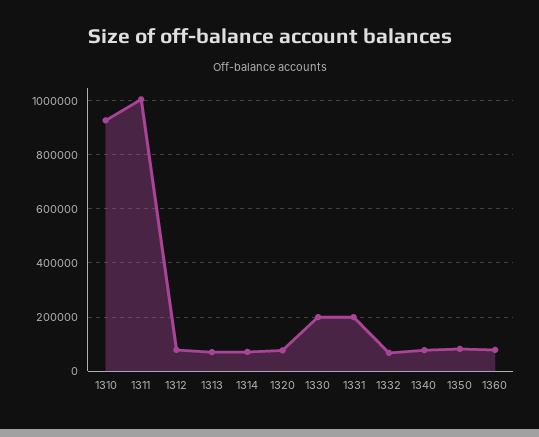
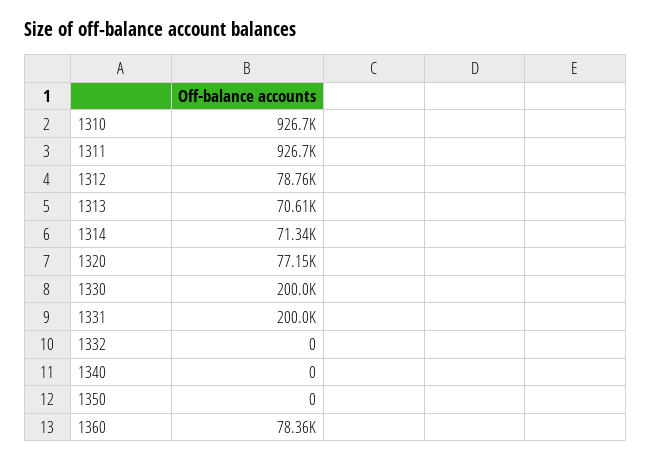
1311: 1000000 -> 926700
1332: 75000 -> 0
1340: 75000 -> 0
1350: 75000 -> 0

